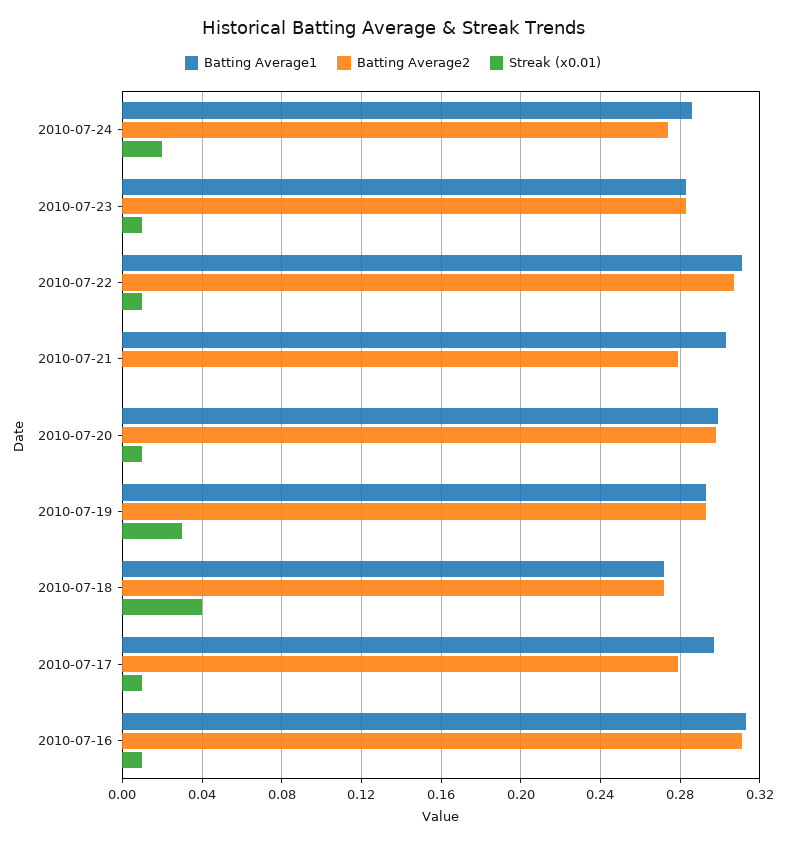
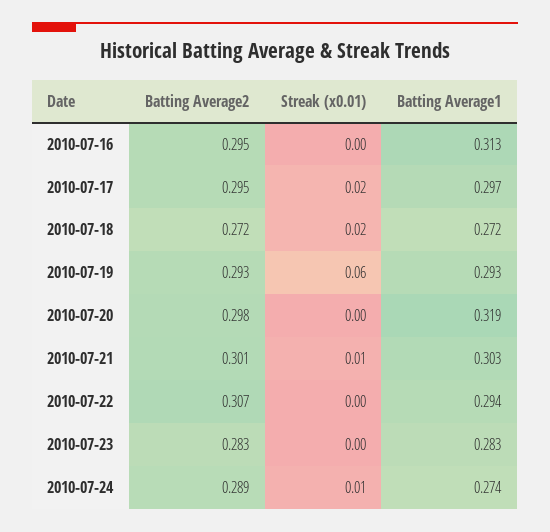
Batting Average1, 2010-07-24: 0.285 -> 0.274
Batting Average2, 2010-07-24: 0.275 -> 0.289
Streak (x0.01), 2010-07-24: 0.02 -> 0.01
Streak (x0.01), 2010-07-23: 0.01 -> 0
Batting Average1, 2010-07-22: 0.31 -> 0.294
Streak (x0.01), 2010-07-22: 0.01 -> 0
Batting Average2, 2010-07-21: 0.28 -> 0.301
Streak (x0.01), 2010-07-21: 0 -> 0.01
Batting Average1, 2010-07-20: 0.3 -> 0.319
Streak (x0.01), 2010-07-20: 0.01 -> 0
Streak (x0.01), 2010-07-19: 0.03 -> 0.06
Streak (x0.01), 2010-07-18: 0.04 -> 0.02
Batting Average2, 2010-07-17: 0.28 -> 0.295
Streak (x0.01), 2010-07-17: 0.01 -> 0.02
Batting Average2, 2010-07-16: 0.31 -> 0.295
Streak (x0.01), 2010-07-16: 0.01 -> 0

